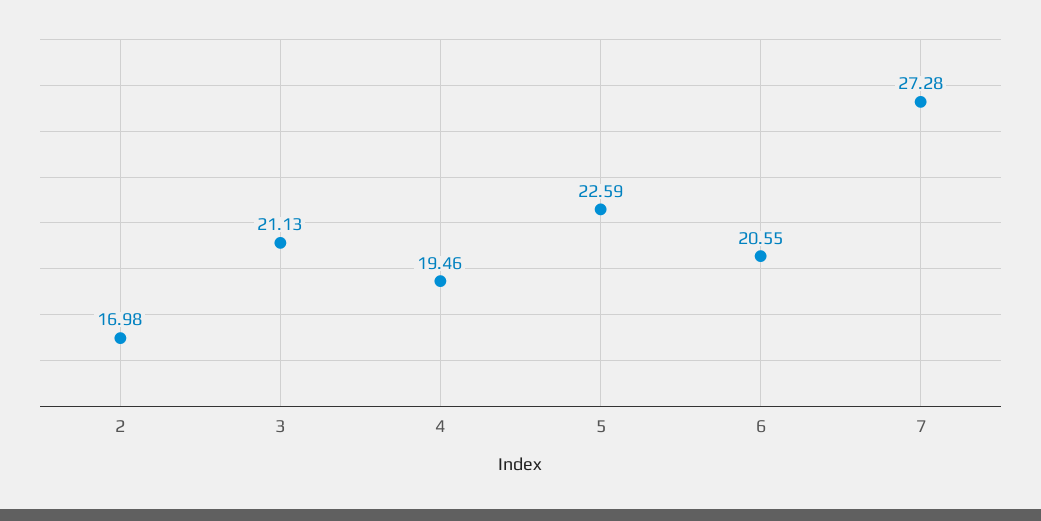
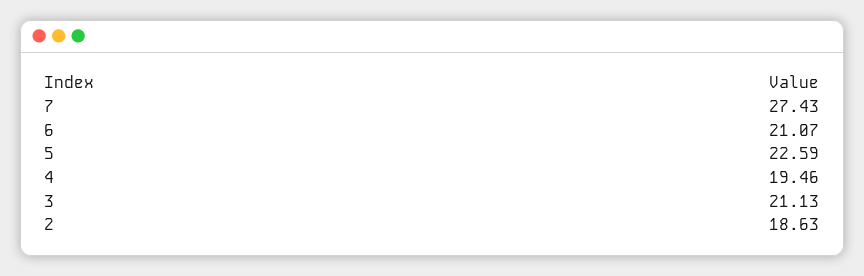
2: 16.98 -> 18.63
6: 20.55 -> 21.07
7: 27.28 -> 27.43

